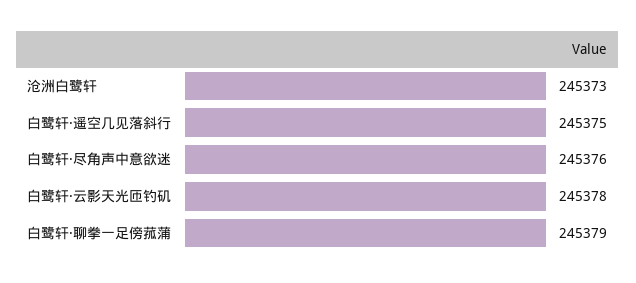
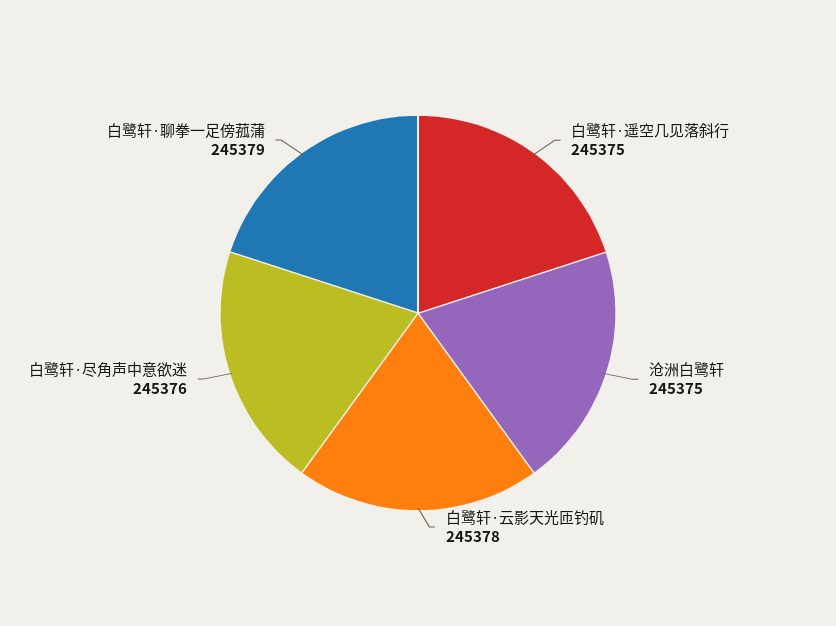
沧洲白鹭轩: 245373 -> 245375

